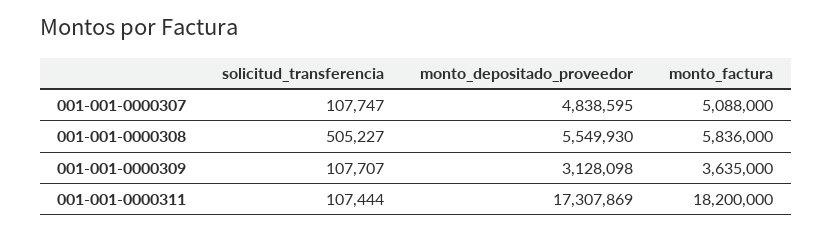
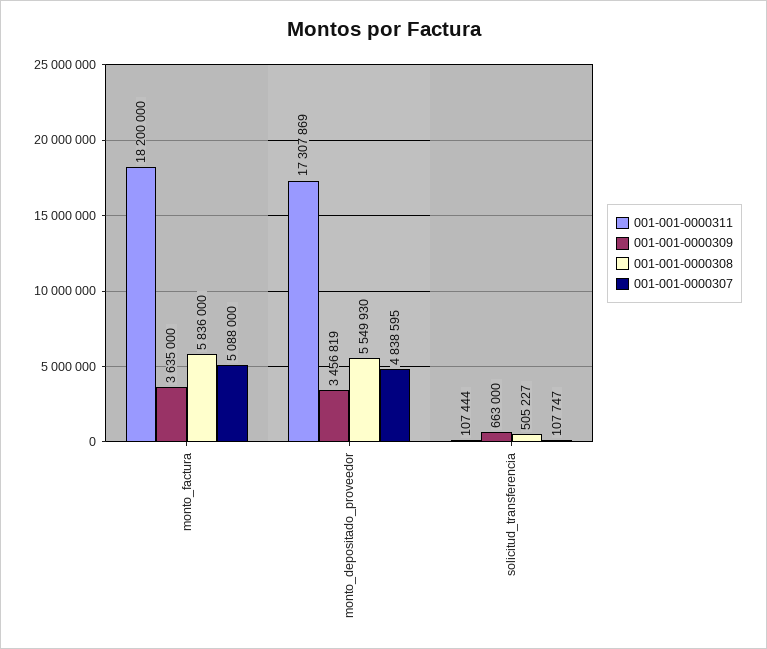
001-001-0000309, solicitud_transferencia: 107707 -> 663000
001-001-0000309, monto_depositado_proveedor: 3128098 -> 3456819

